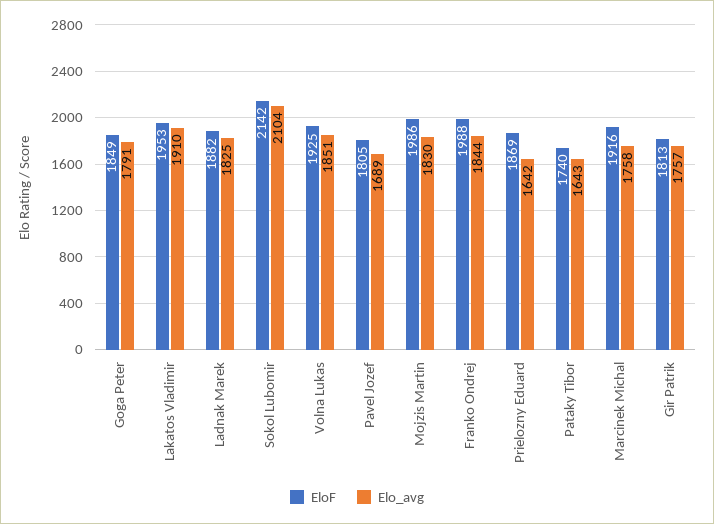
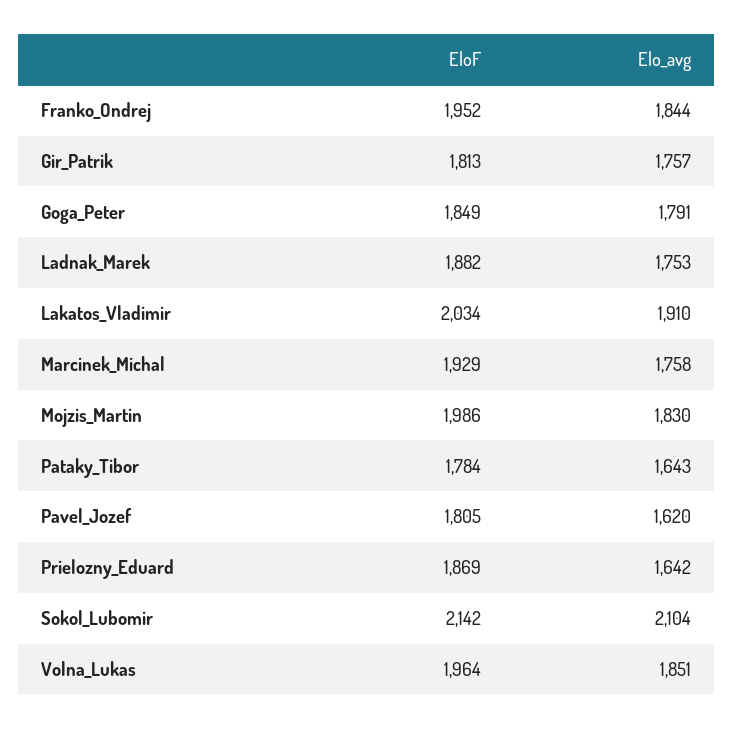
EloF, Lakatos Vladimir: 1953 -> 2034
Elo_avg, Ladnak Marek: 1825 -> 1753
EloF, Volna Lukas: 1925 -> 1964
Elo_avg, Pavel Jozef: 1689 -> 1620
EloF, Franko Ondrej: 1988 -> 1952
EloF, Pataky Tibor: 1740 -> 1784
EloF, Marcinek Michal: 1916 -> 1929

